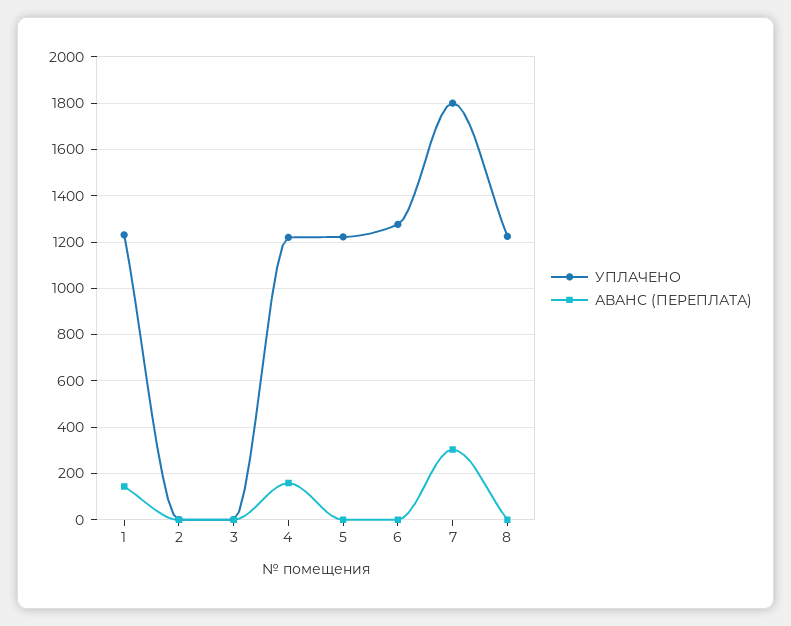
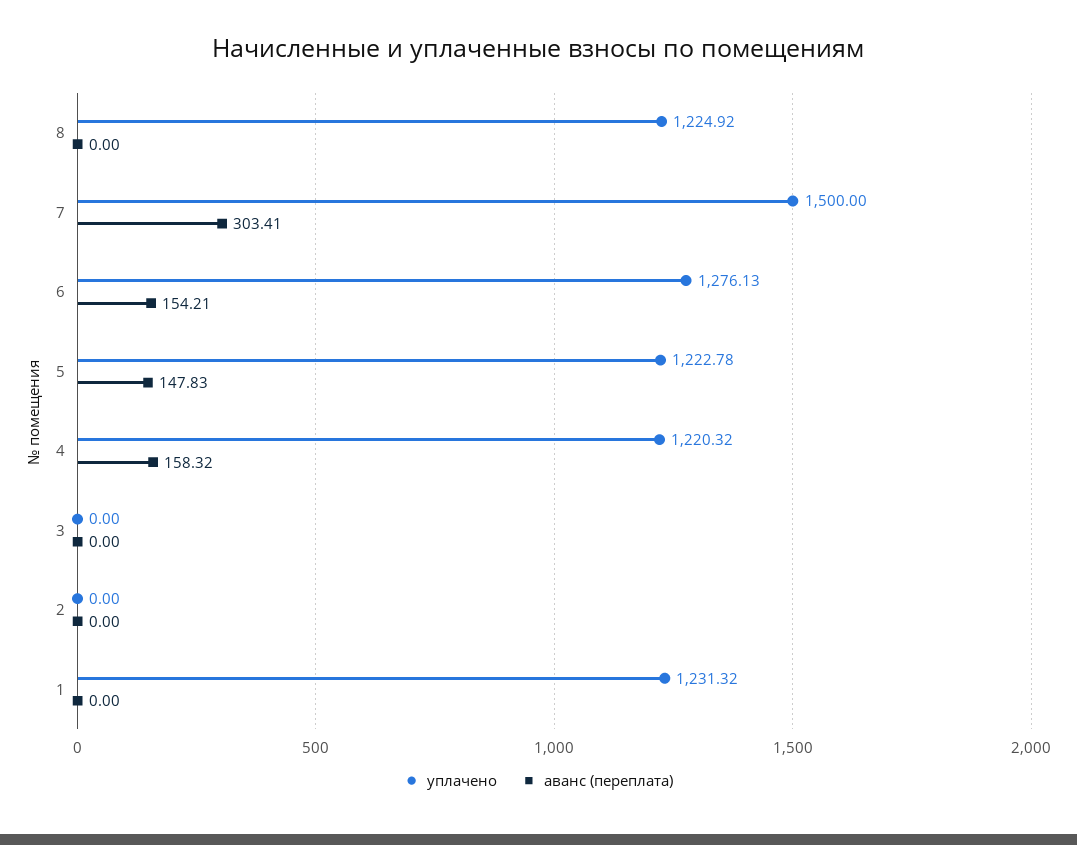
АВАНС (ПЕРЕПЛАТА), 1: 150 -> 0
АВАНС (ПЕРЕПЛАТА), 5: 0 -> 147.83
АВАНС (ПЕРЕПЛАТА), 6: 0 -> 154.21
УПЛАЧЕНО, 7: 1800 -> 1500

